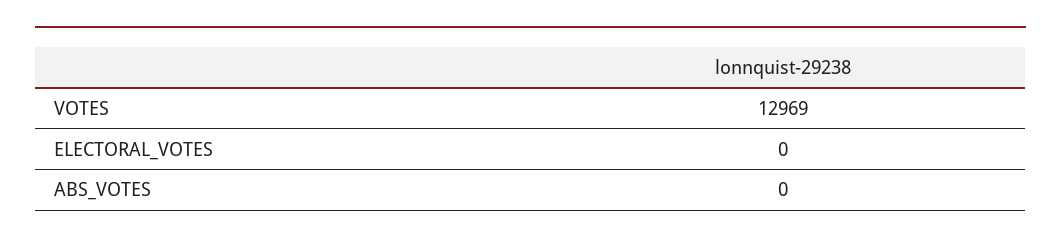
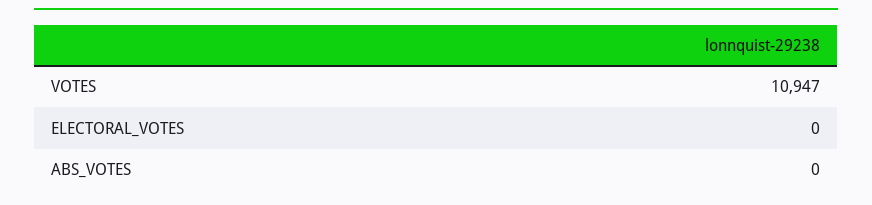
VOTES: 12969 -> 10947

